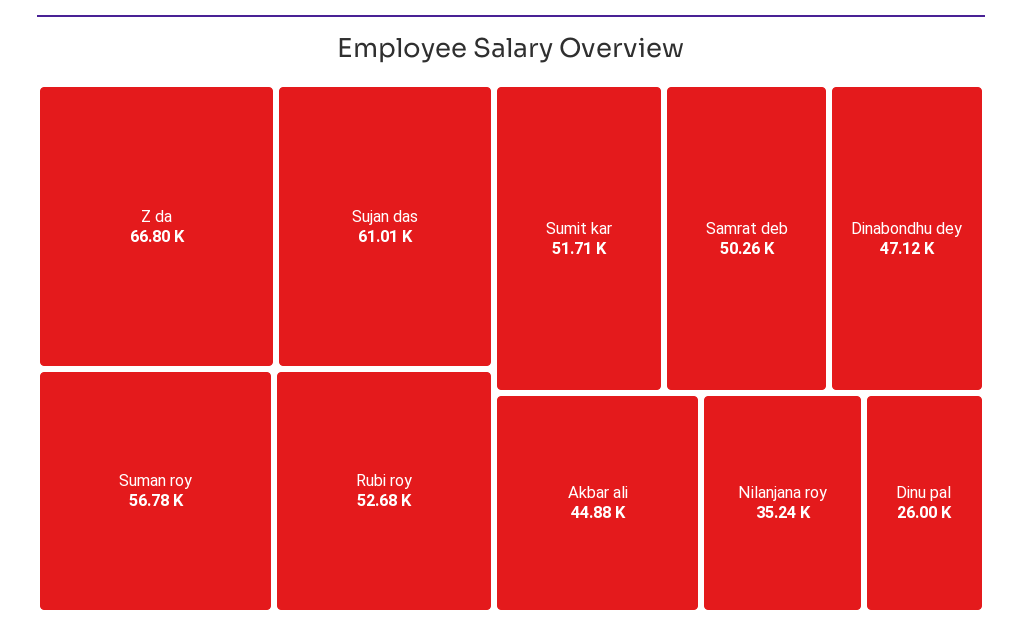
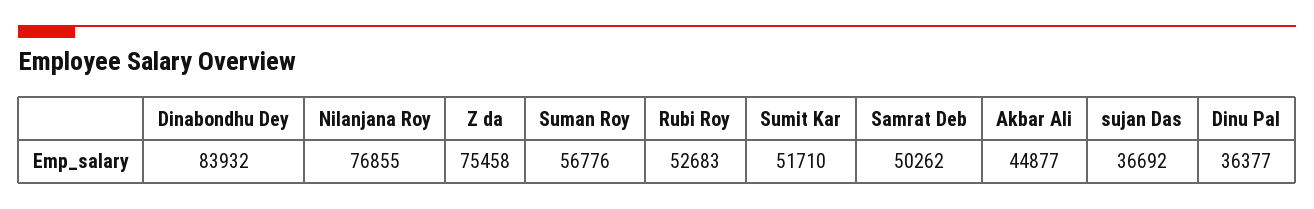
Z da: 66800 -> 75458
Sujan das: 61010 -> 36692
Dinabondhu dey: 47120 -> 83932
Nilanjana roy: 35240 -> 76855
Dinu pal: 26000 -> 36377

